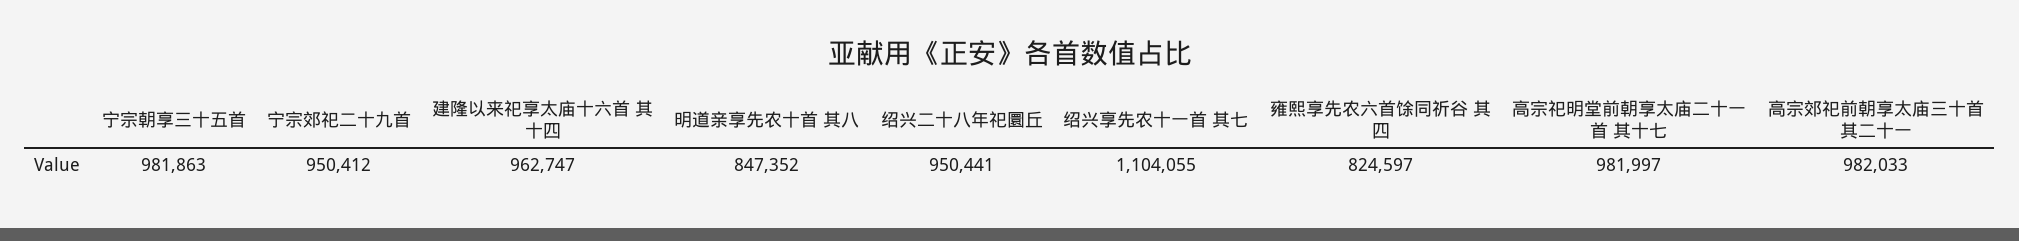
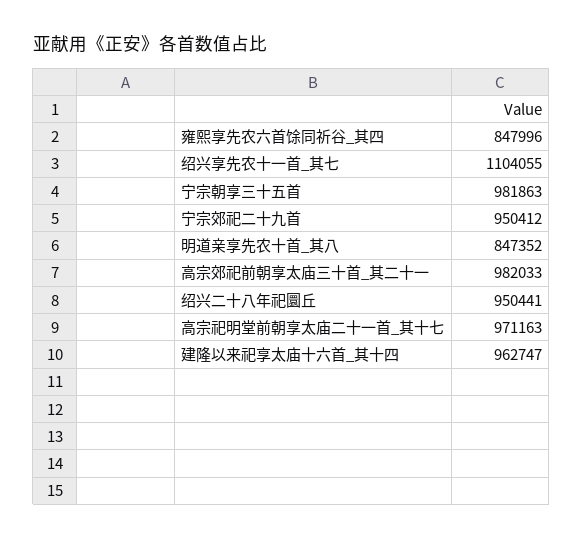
雍熙享先农六首馀同祈谷 其四: 824597 -> 847996
高宗祀明堂前朝享太庙二十一首 其十七: 981997 -> 971163

